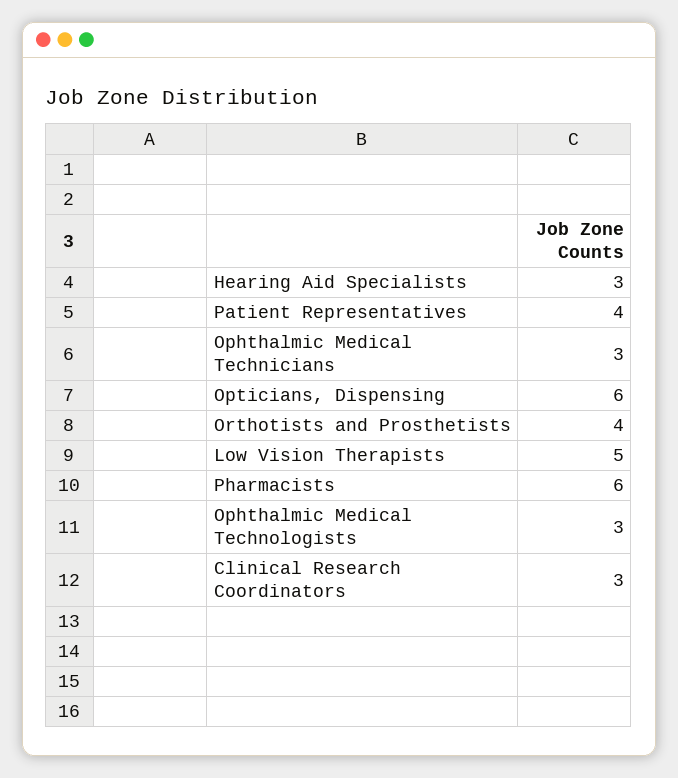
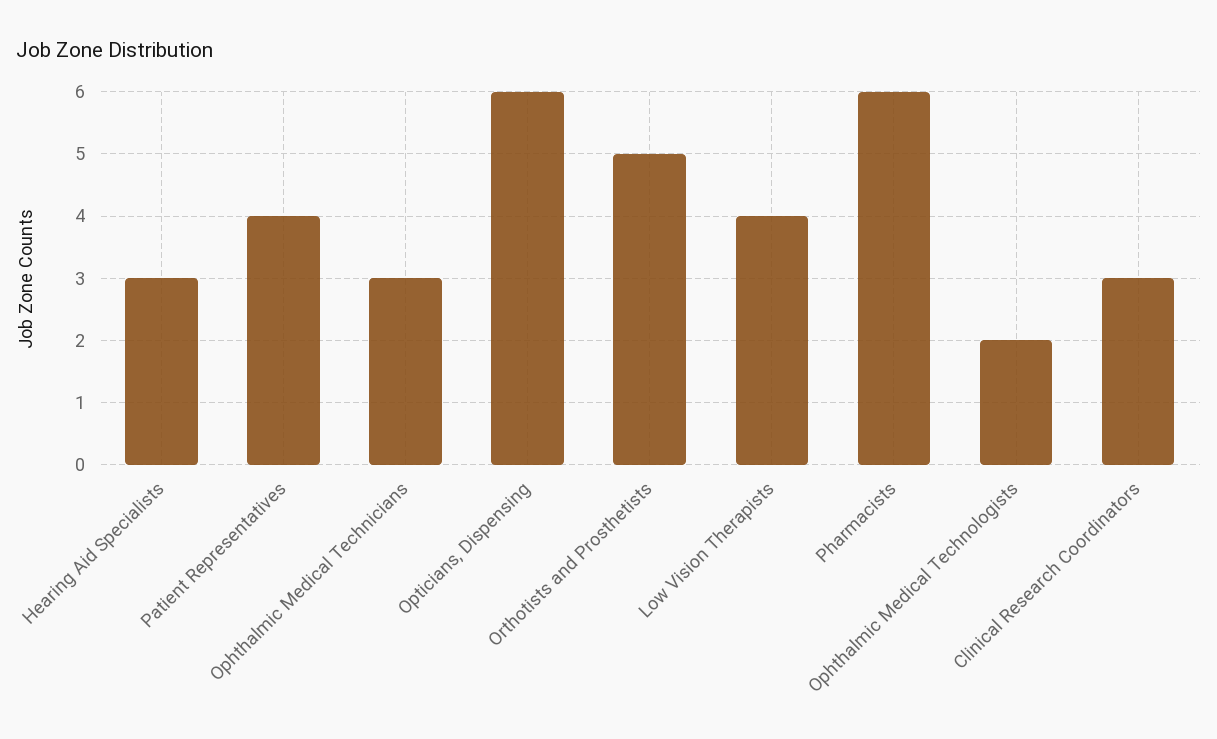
Orthotists and Prosthetists: 4 -> 5
Low Vision Therapists: 5 -> 4
Ophthalmic Medical Technologists: 3 -> 2

